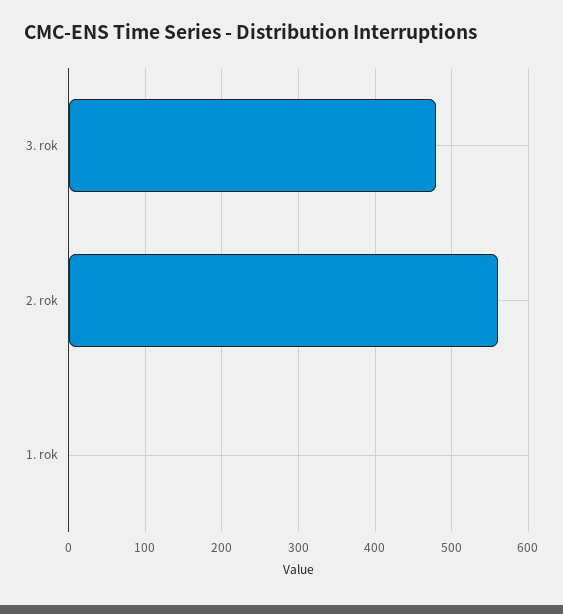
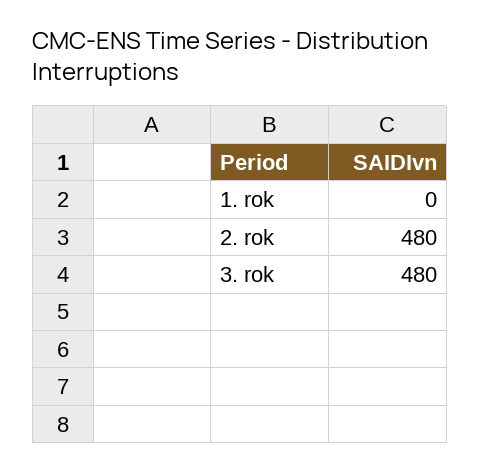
2. rok: 560 -> 480

